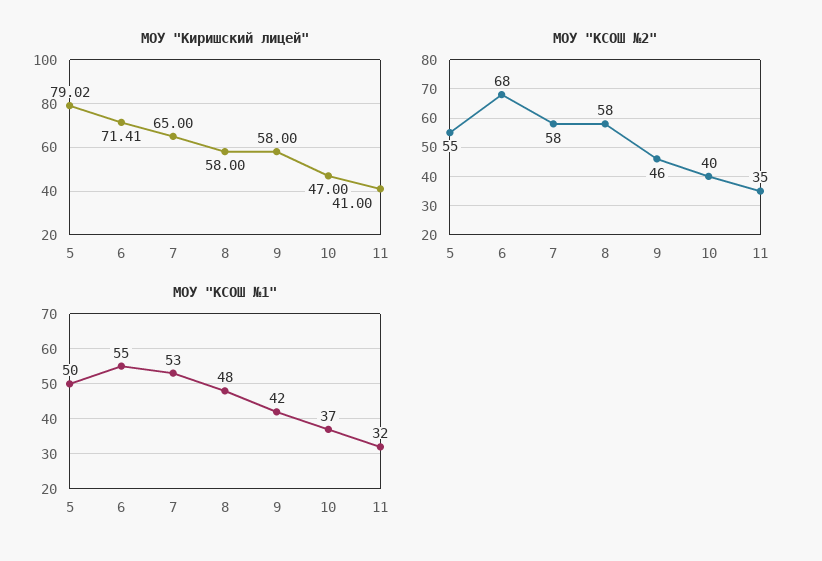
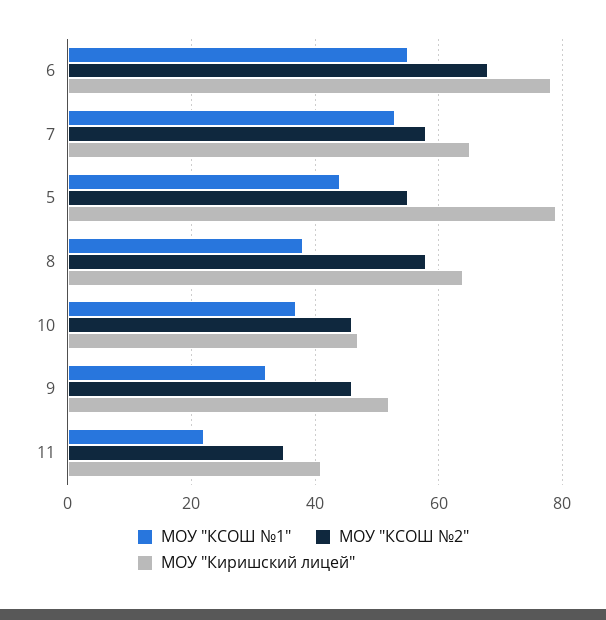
МОУ "Киришский лицей", 6: 71.41 -> 78
МОУ "Киришский лицей", 8: 58 -> 64
МОУ "Киришский лицей", 9: 58 -> 52
МОУ "КСОШ №2", 10: 40 -> 46
МОУ "КСОШ №1", 5: 50 -> 44
МОУ "КСОШ №1", 8: 48 -> 38
МОУ "КСОШ №1", 9: 42 -> 32
МОУ "КСОШ №1", 11: 32 -> 22

